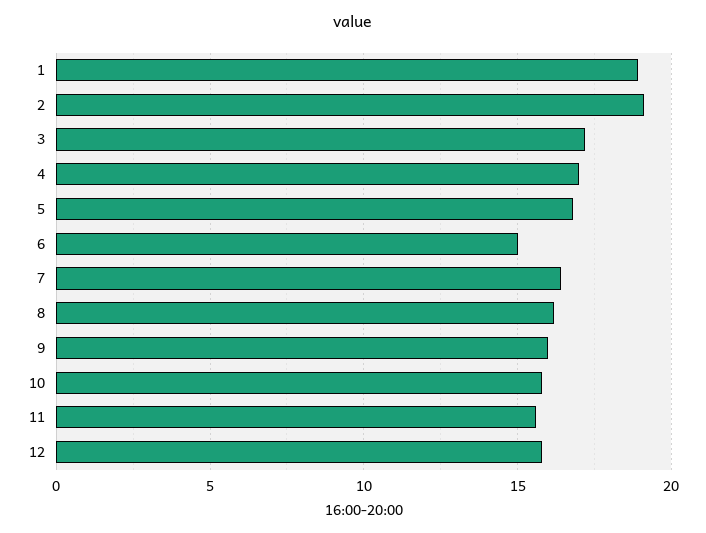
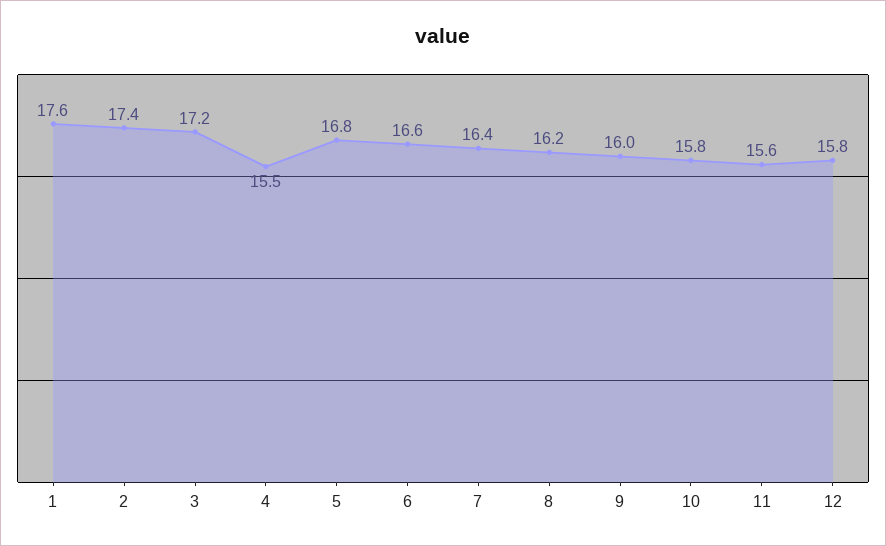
1: 19 -> 17.6
2: 19 -> 17.4
4: 17 -> 15.5
6: 15 -> 16.6

